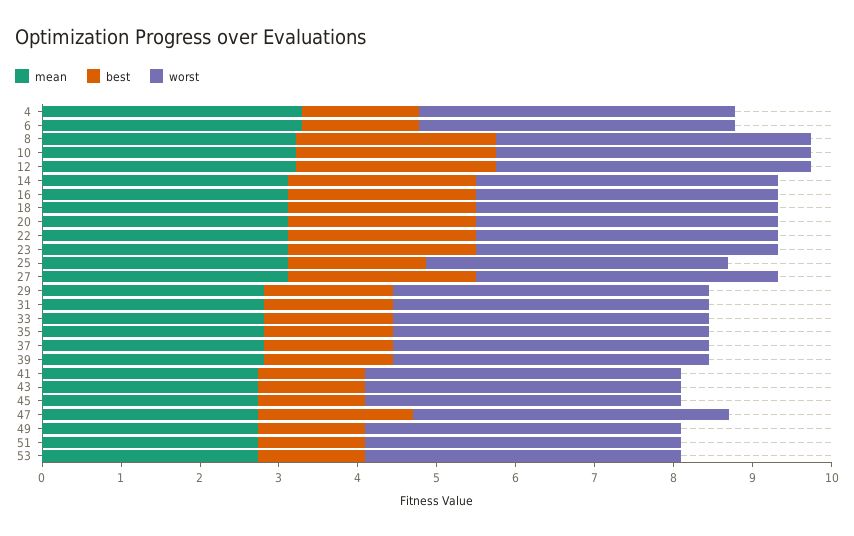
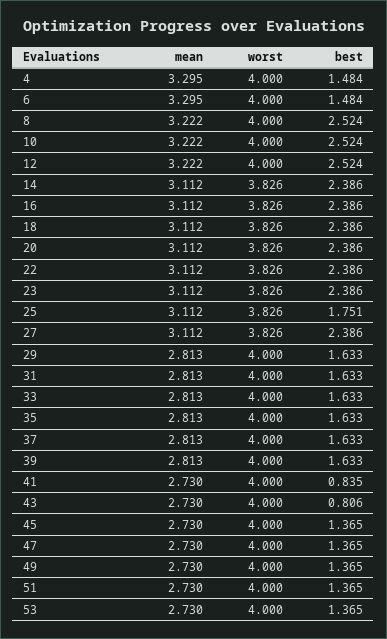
best, 41: 1.4 -> 0.835
best, 43: 1.4 -> 0.806
best, 47: 2 -> 1.365

